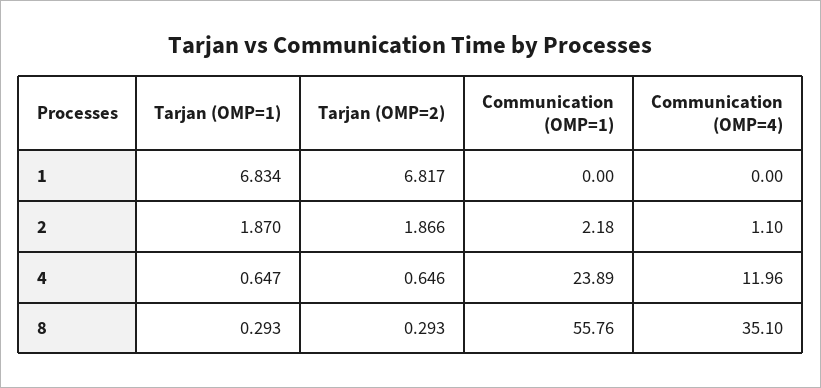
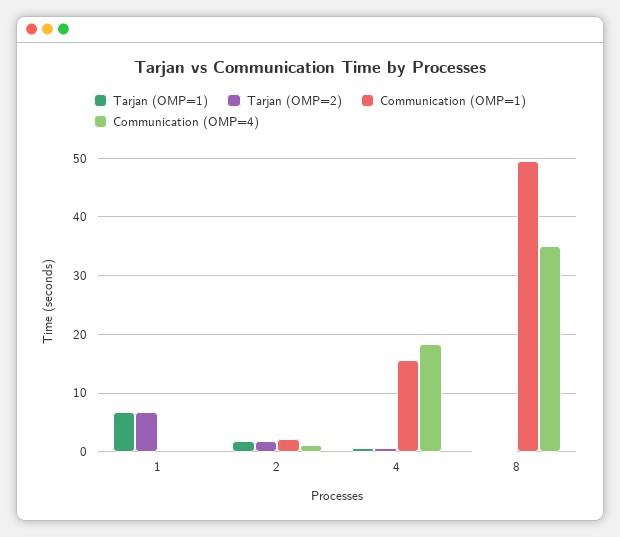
Communication (OMP=1), 4: 23.89 -> 16
Communication (OMP=4), 4: 11.96 -> 18
Communication (OMP=1), 8: 55.76 -> 50

